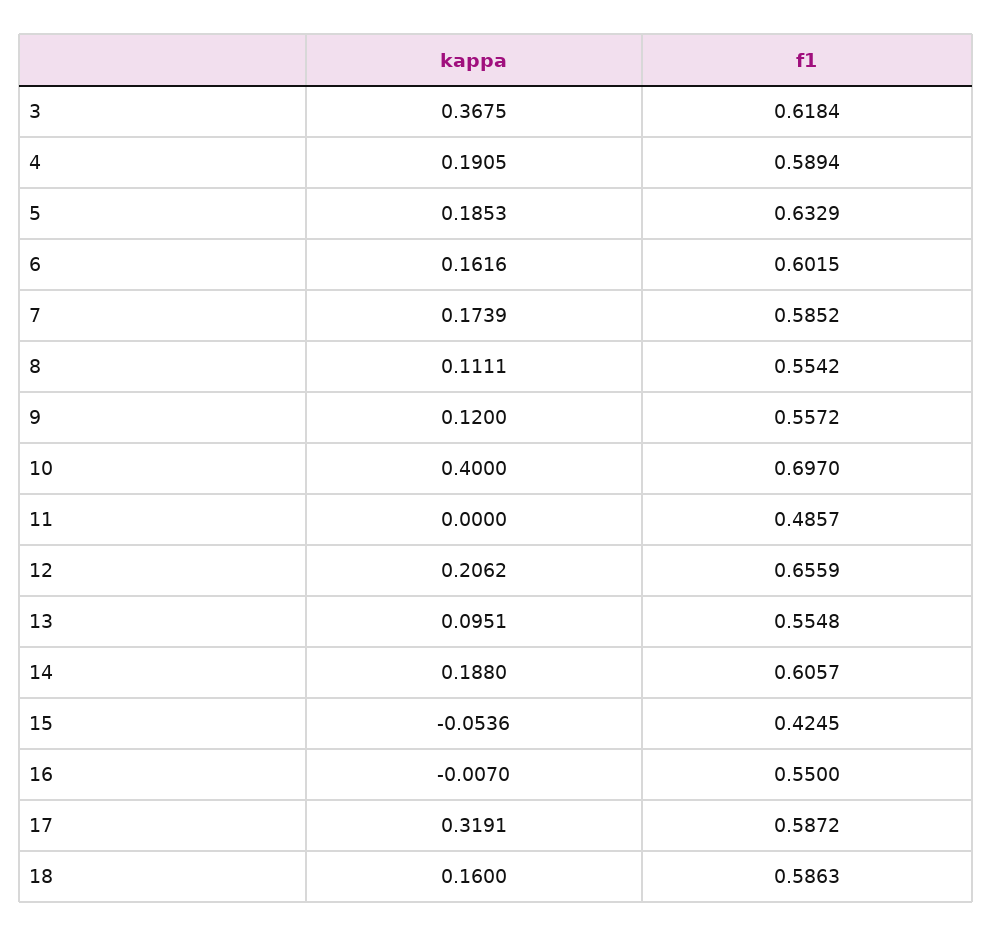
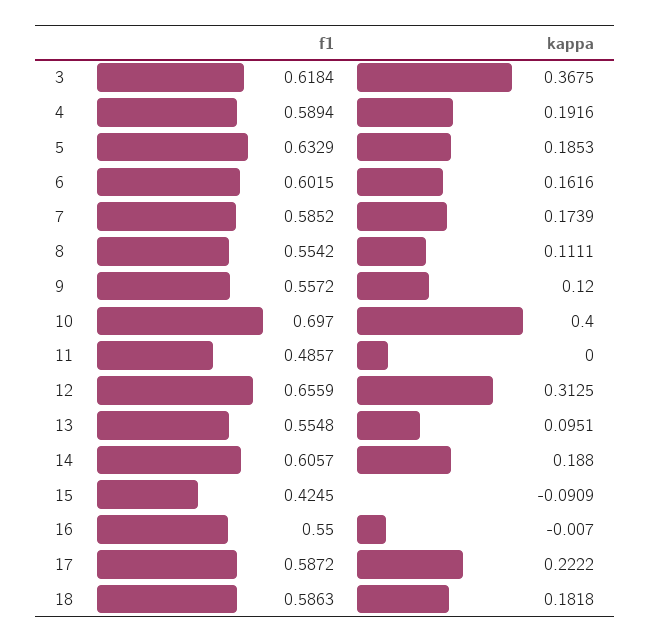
kappa, 4: 0.1905 -> 0.1916
kappa, 12: 0.2062 -> 0.3125
kappa, 15: -0.0536 -> -0.0909
kappa, 17: 0.3191 -> 0.2222
kappa, 18: 0.16 -> 0.1818

